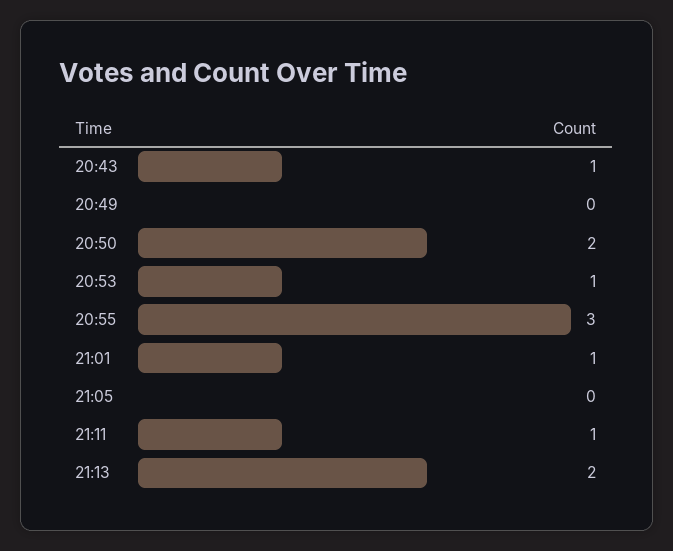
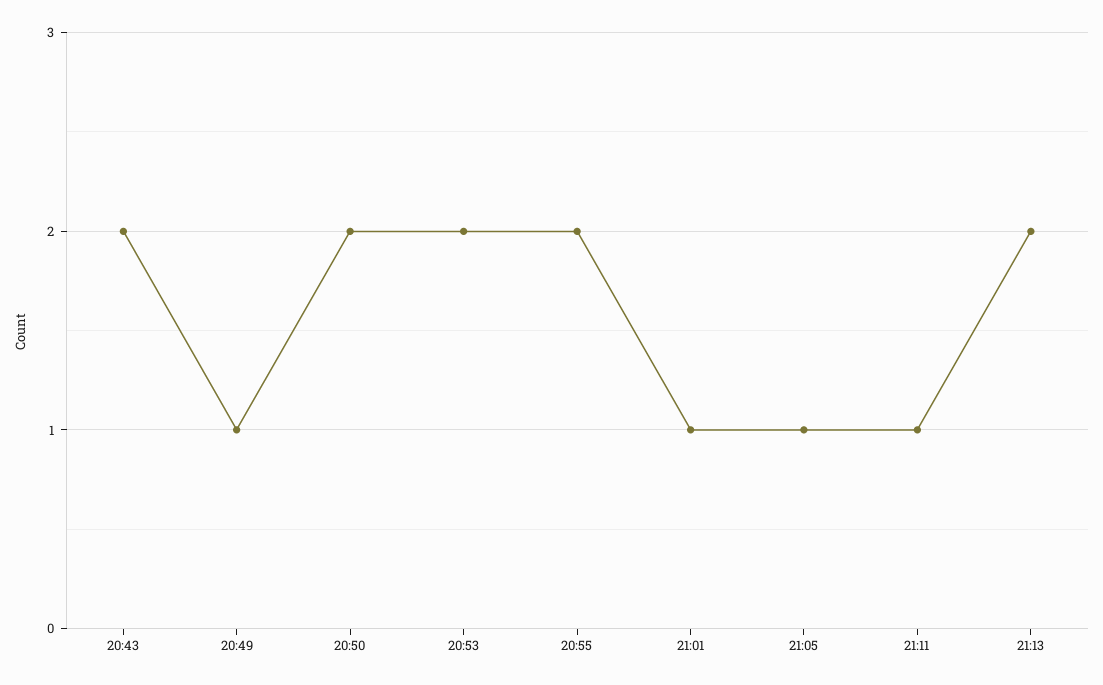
20:43: 1 -> 2
20:49: 0 -> 1
20:53: 1 -> 2
20:55: 3 -> 2
21:05: 0 -> 1

